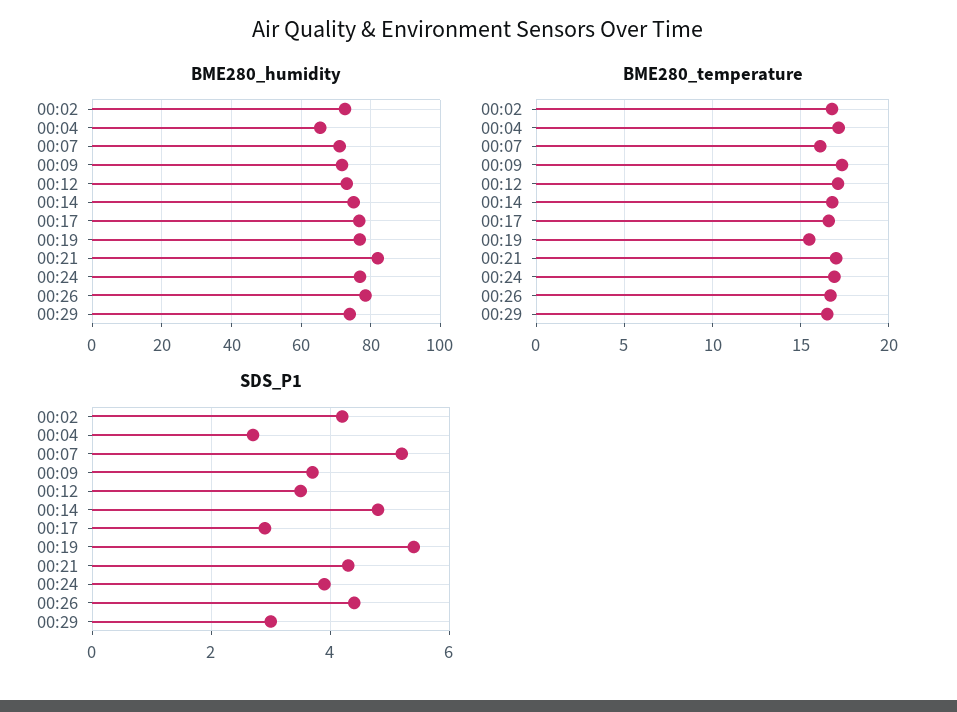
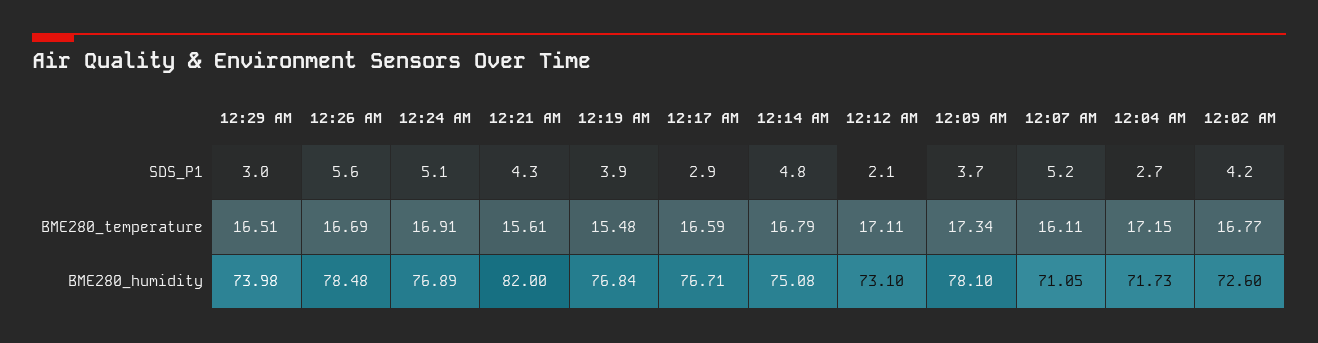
BME280_humidity, 00:04: 66 -> 71.73
BME280_humidity, 00:09: 72 -> 78.1
BME280_temperature, 00:21: 17 -> 15.61
SDS_P1, 00:12: 3.5 -> 2.1
SDS_P1, 00:19: 5.5 -> 3.9
SDS_P1, 00:24: 4 -> 5.1
SDS_P1, 00:26: 4.5 -> 5.6

